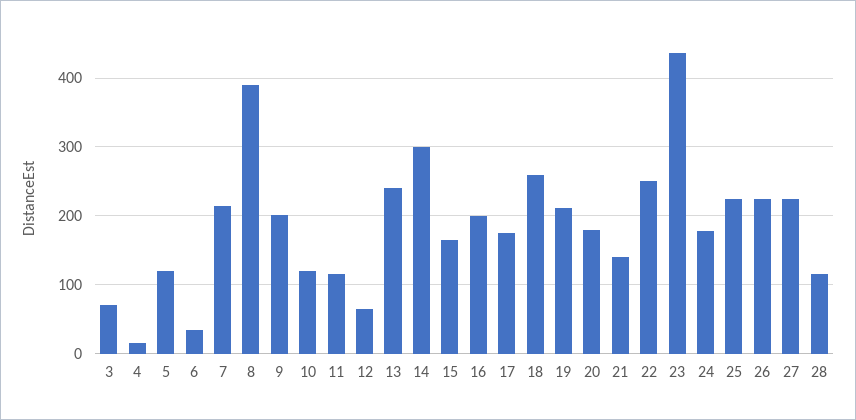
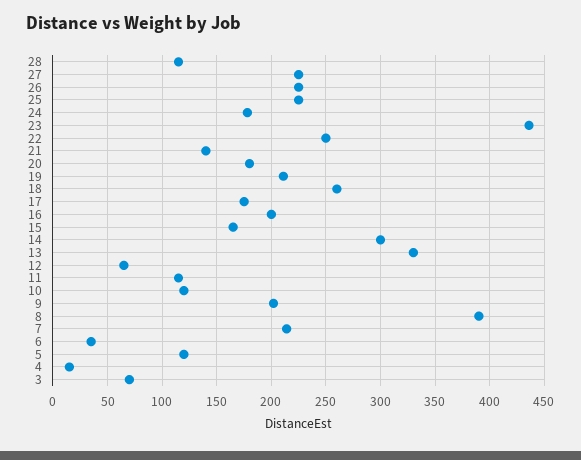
13: 240 -> 330

